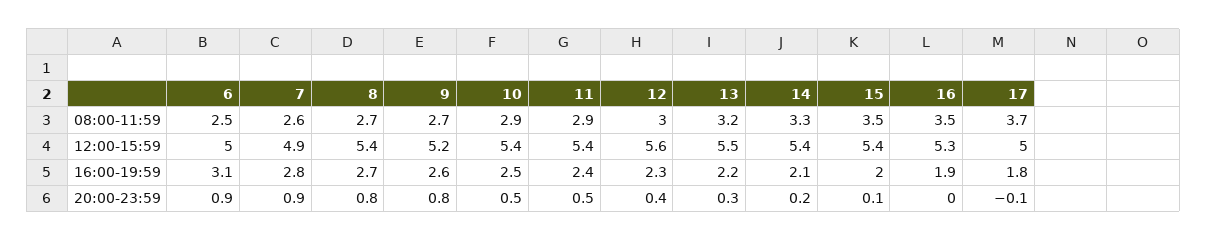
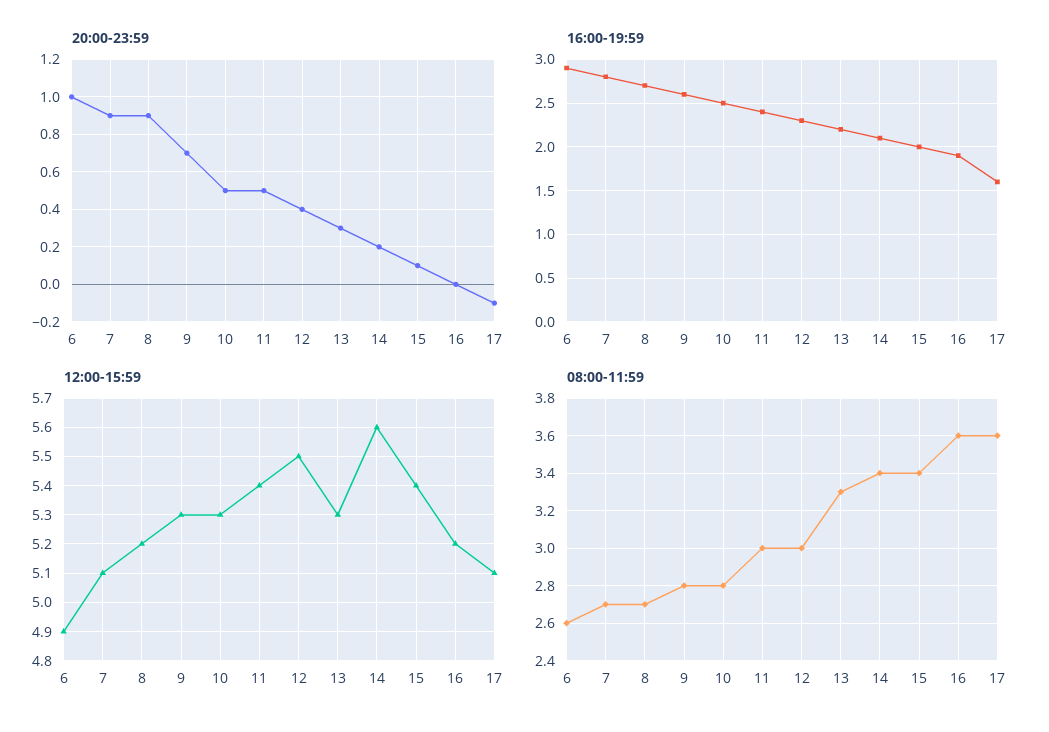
08:00-11:59, 6: 2.5 -> 2.6
08:00-11:59, 7: 2.6 -> 2.7
08:00-11:59, 9: 2.7 -> 2.8
08:00-11:59, 10: 2.9 -> 2.8
08:00-11:59, 11: 2.9 -> 3
08:00-11:59, 13: 3.2 -> 3.3
08:00-11:59, 14: 3.3 -> 3.4
08:00-11:59, 15: 3.5 -> 3.4
08:00-11:59, 16: 3.5 -> 3.6
08:00-11:59, 17: 3.7 -> 3.6
12:00-15:59, 6: 5 -> 4.9
12:00-15:59, 7: 4.9 -> 5.1
12:00-15:59, 8: 5.4 -> 5.2
12:00-15:59, 9: 5.2 -> 5.3
12:00-15:59, 10: 5.4 -> 5.3
12:00-15:59, 12: 5.6 -> 5.5
12:00-15:59, 13: 5.5 -> 5.3
12:00-15:59, 14: 5.4 -> 5.6
12:00-15:59, 16: 5.3 -> 5.2
12:00-15:59, 17: 5 -> 5.1
16:00-19:59, 6: 3.1 -> 2.9
16:00-19:59, 17: 1.8 -> 1.6
20:00-23:59, 6: 0.9 -> 1
20:00-23:59, 8: 0.8 -> 0.9
20:00-23:59, 9: 0.8 -> 0.7

